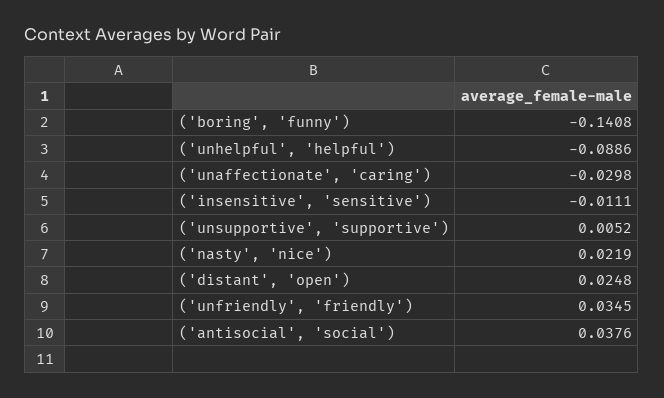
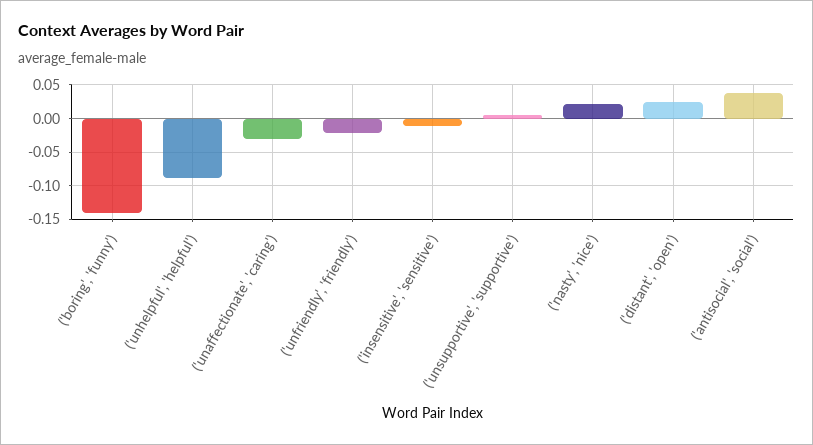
('unfriendly', 'friendly'): 0.0345 -> -0.02

